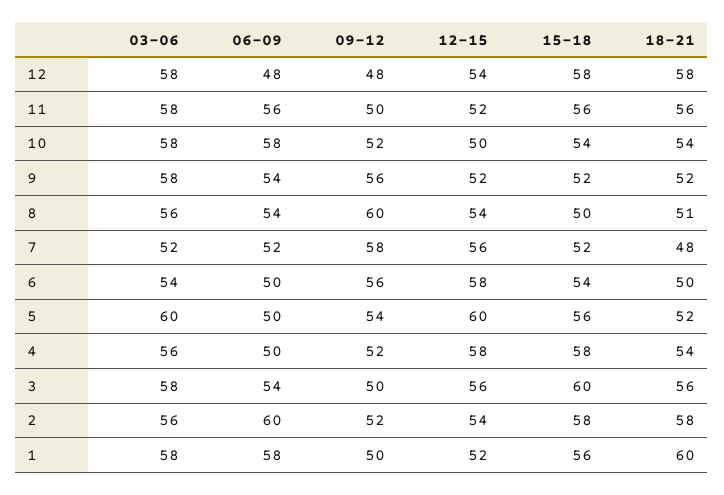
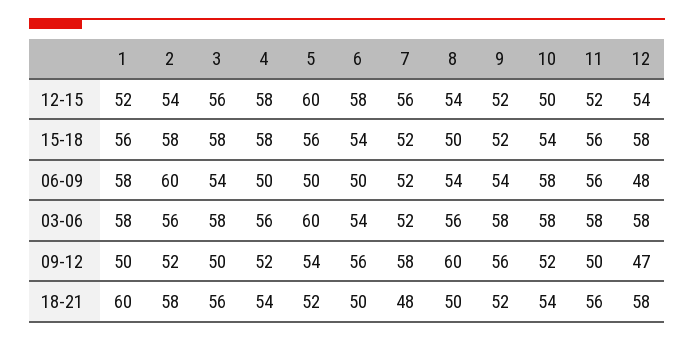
09-12, 12: 48 -> 47
18-21, 8: 51 -> 50
15-18, 3: 60 -> 58

